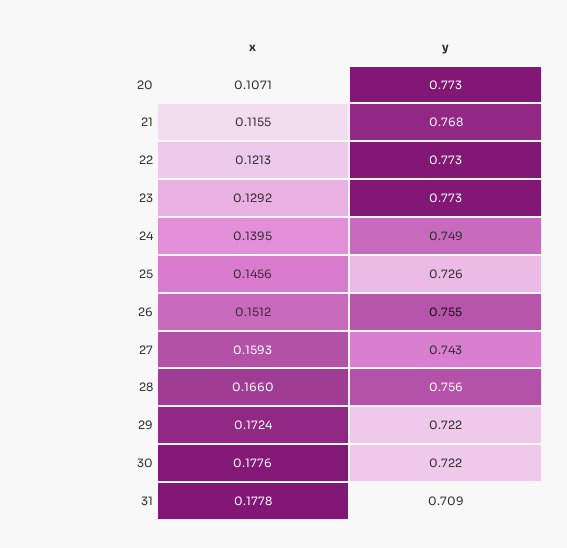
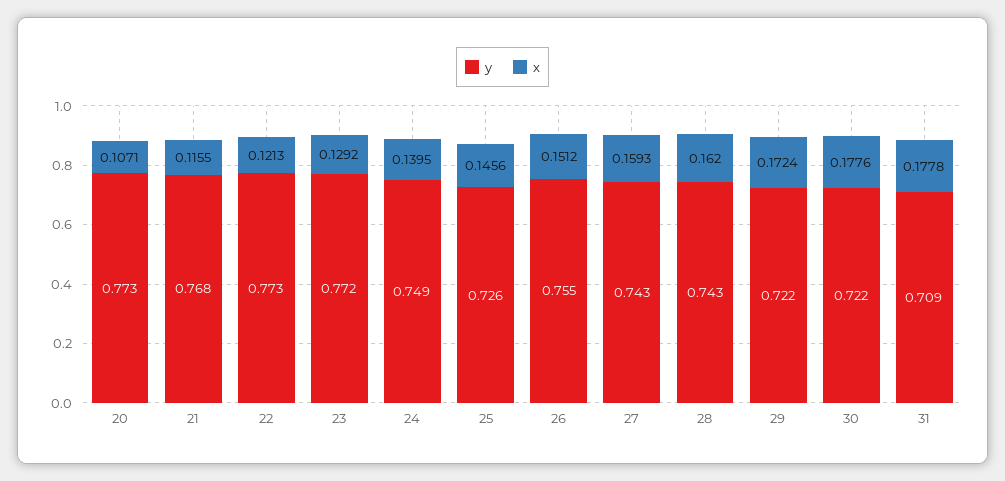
y, 23: 0.773 -> 0.772
x, 28: 0.166 -> 0.162
y, 28: 0.756 -> 0.743

